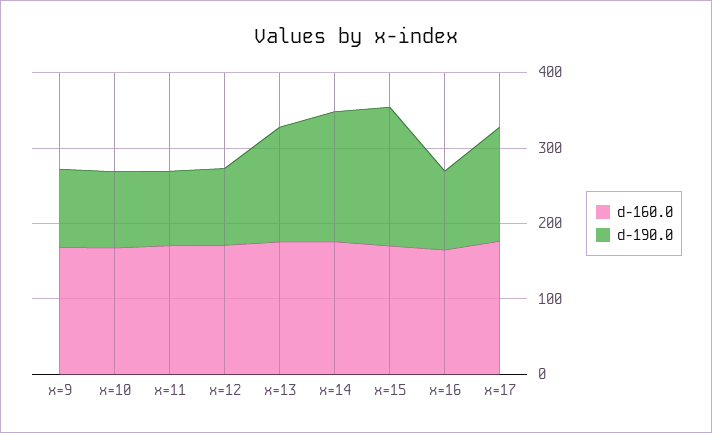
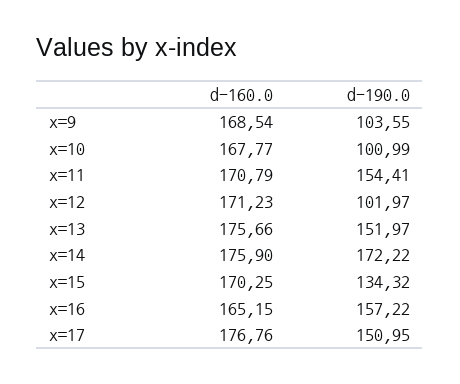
d-190.0, x=11: 100 -> 154.41
d-190.0, x=15: 180 -> 134.32
d-190.0, x=16: 100 -> 157.22

